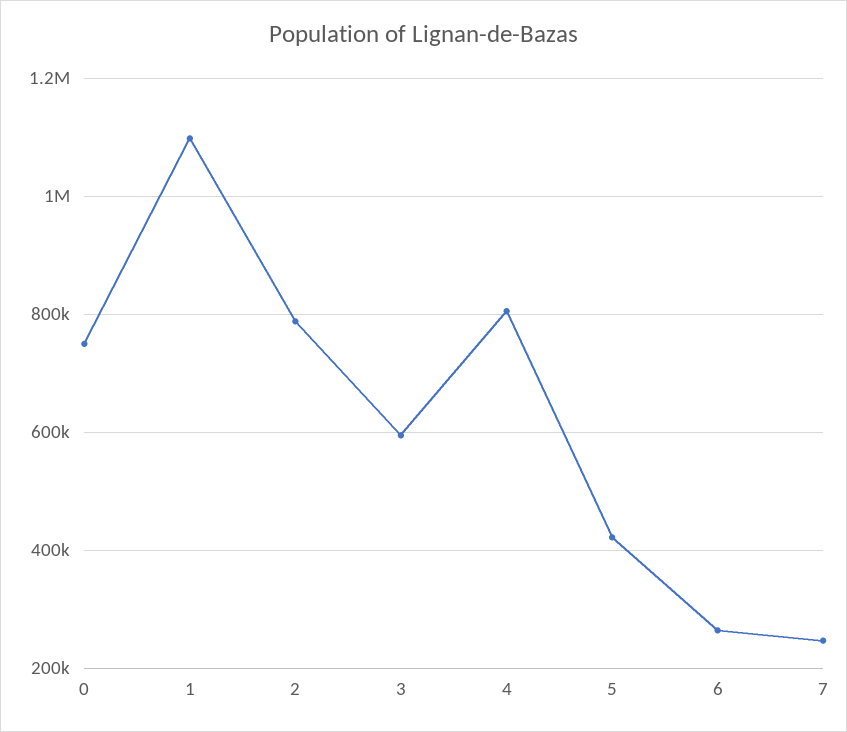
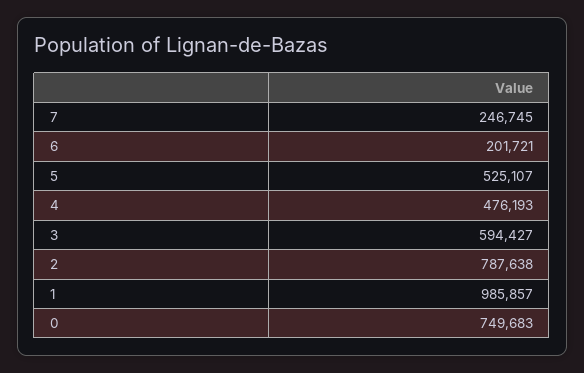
1: 1100000 -> 985857
4: 800000 -> 476193
5: 420000 -> 525107
6: 260000 -> 201721

